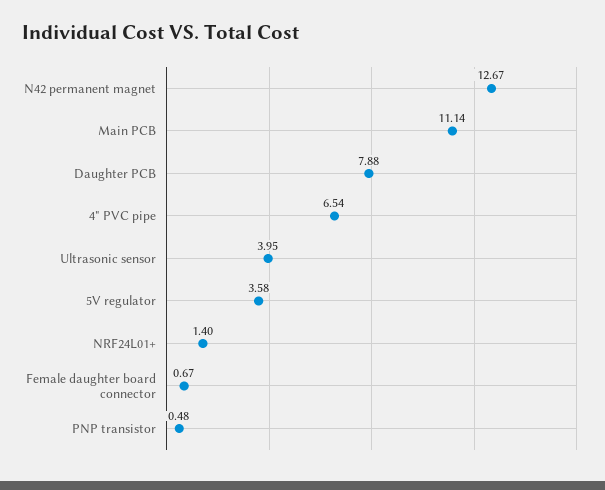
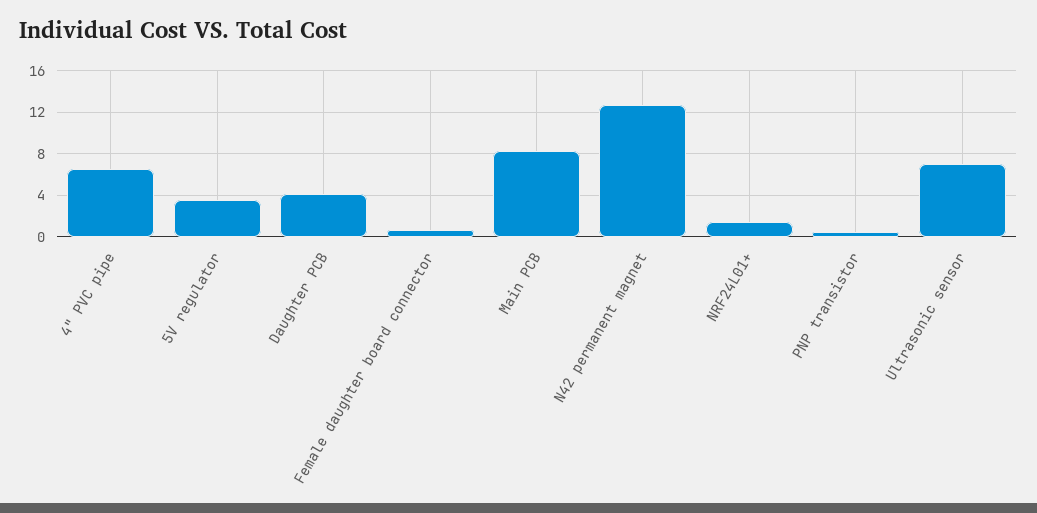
Main PCB: 11.14 -> 8
Daughter PCB: 7.88 -> 4
Ultrasonic sensor: 3.95 -> 7

